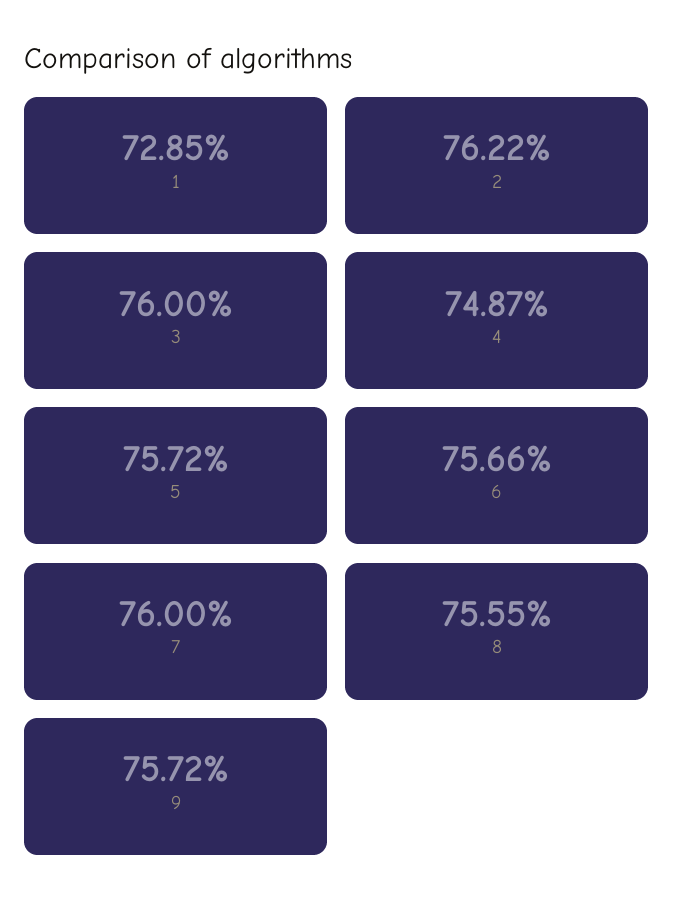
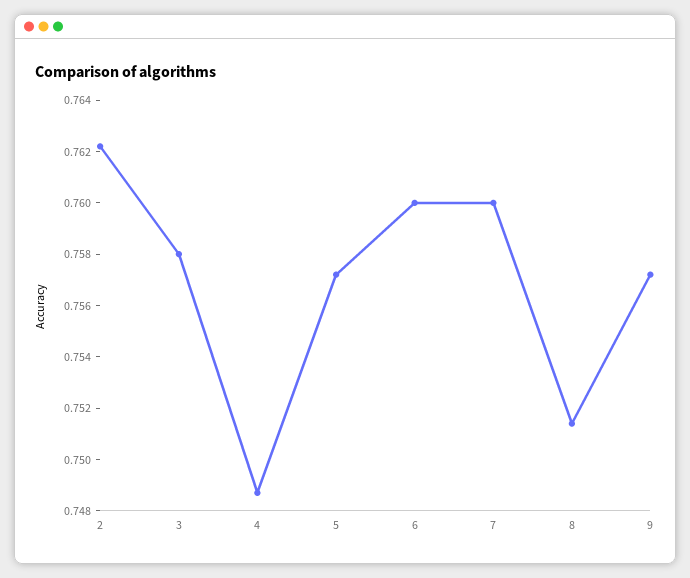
1: 0.7285 -> none
3: 0.76 -> 0.758
6: 0.7566 -> 0.76
8: 0.7555 -> 0.7515

